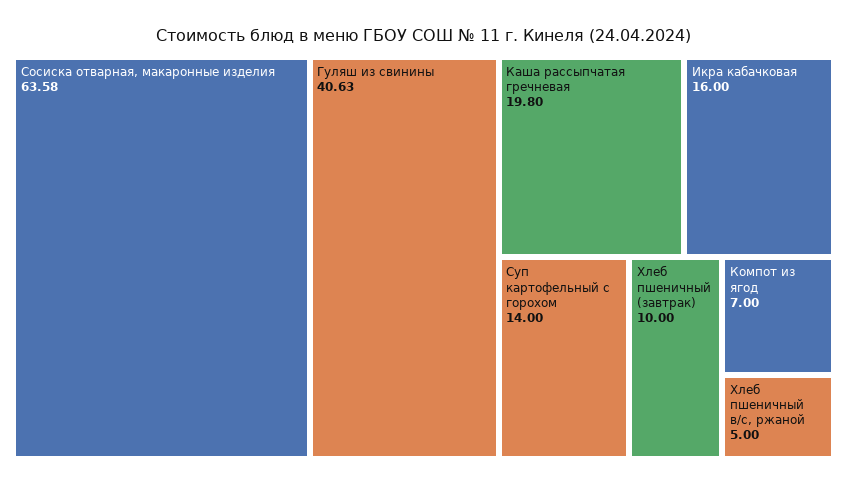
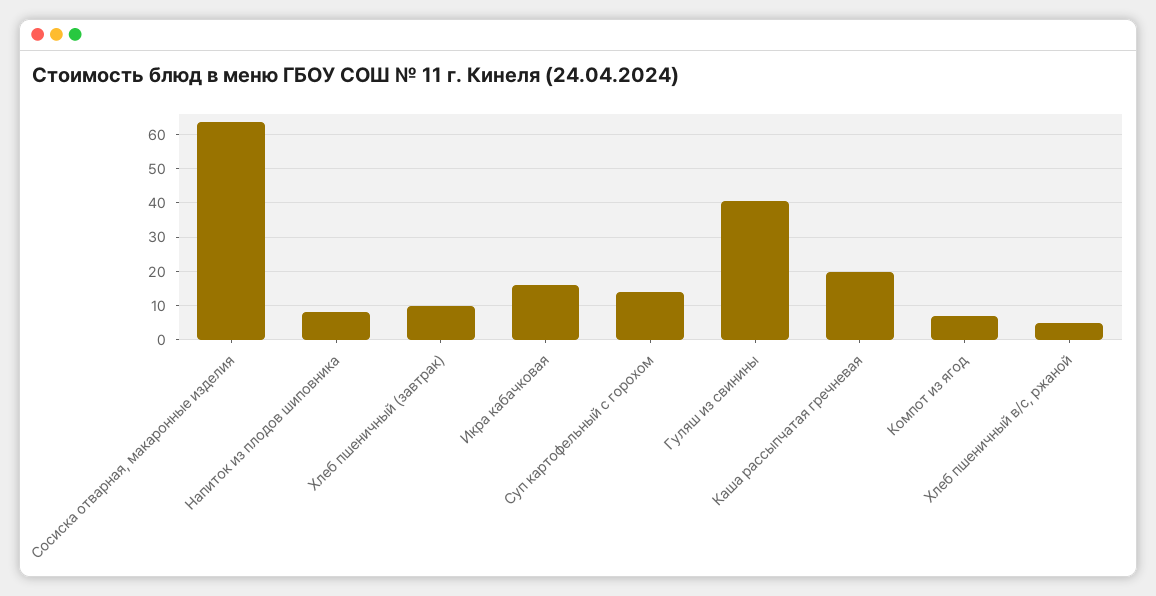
Напиток из плодов шиповника: none -> 8

